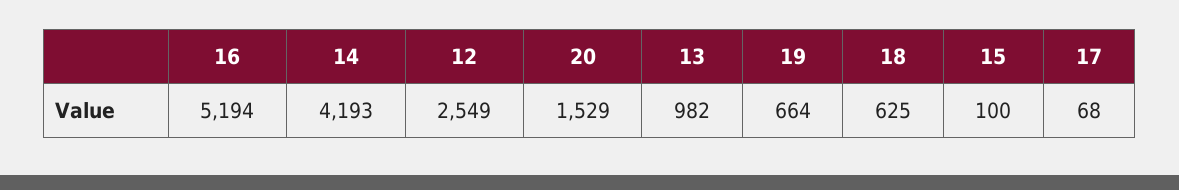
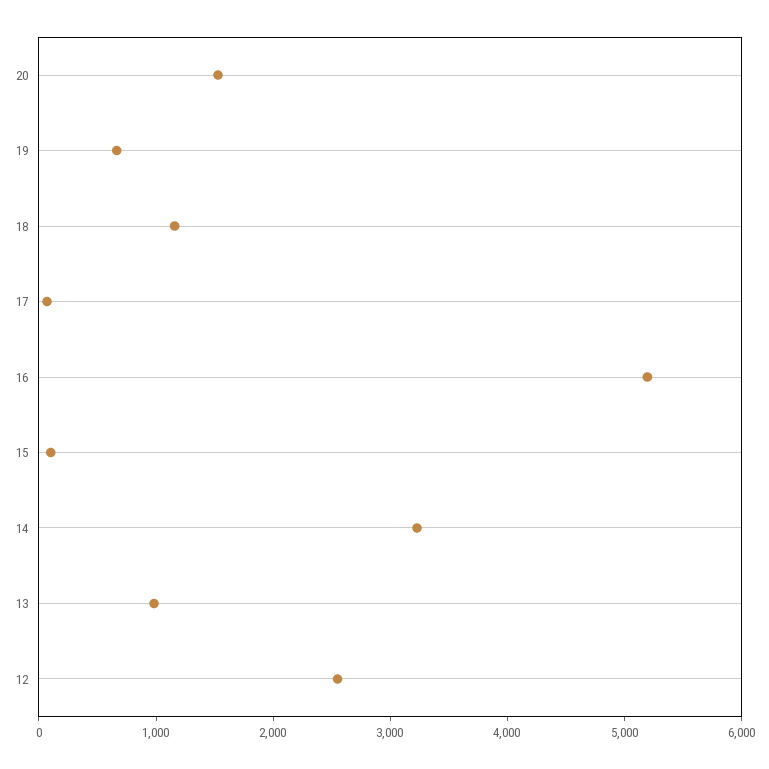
14: 4193 -> 3200
18: 625 -> 1200

